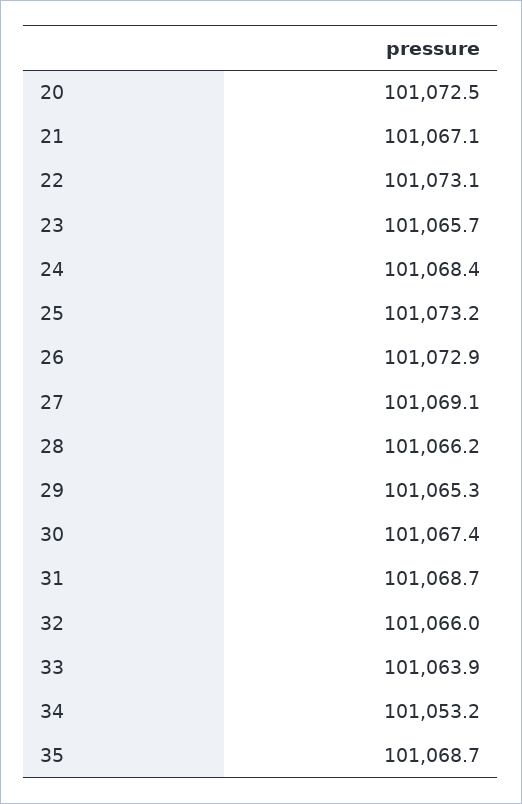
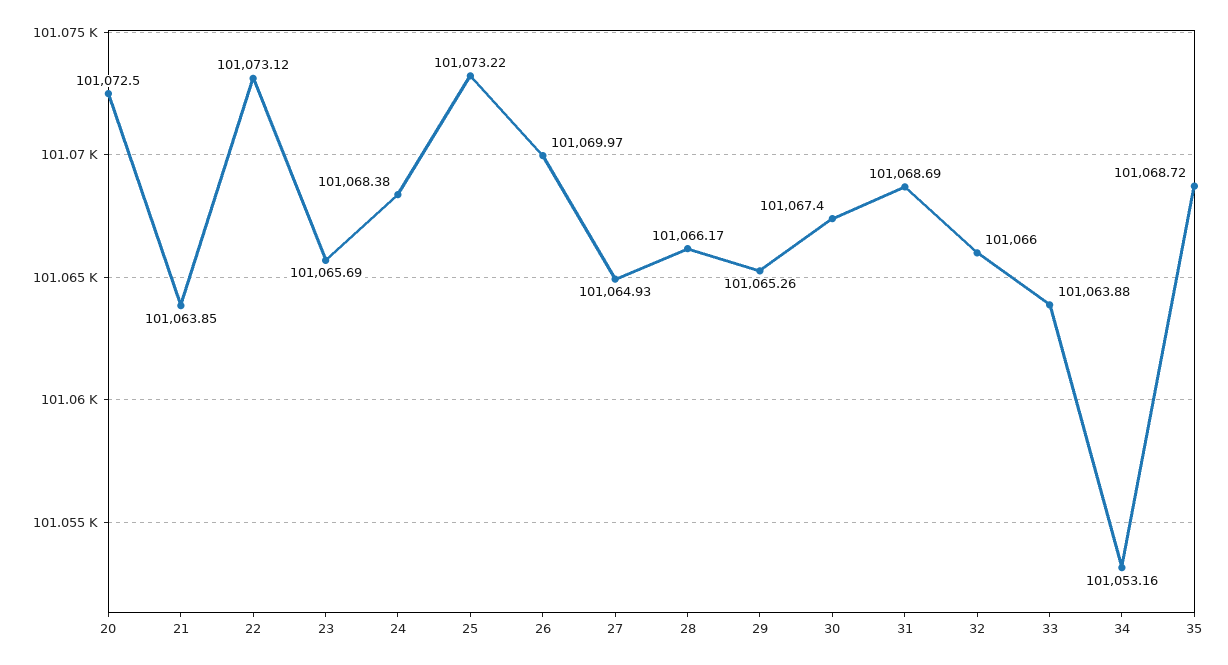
21: 101067.1 -> 101063.85
26: 101072.9 -> 101069.97
27: 101069.1 -> 101064.93

